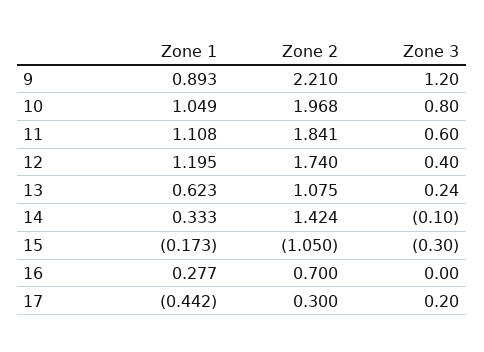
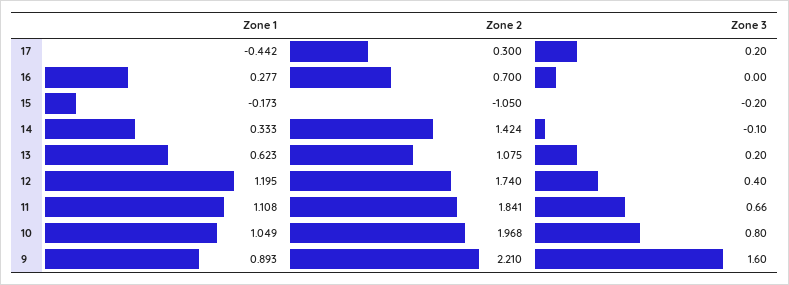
Zone 3, 9: 1.2 -> 1.6
Zone 3, 11: 0.6 -> 0.66
Zone 3, 13: 0.24 -> 0.2
Zone 3, 15: -0.3 -> -0.2

